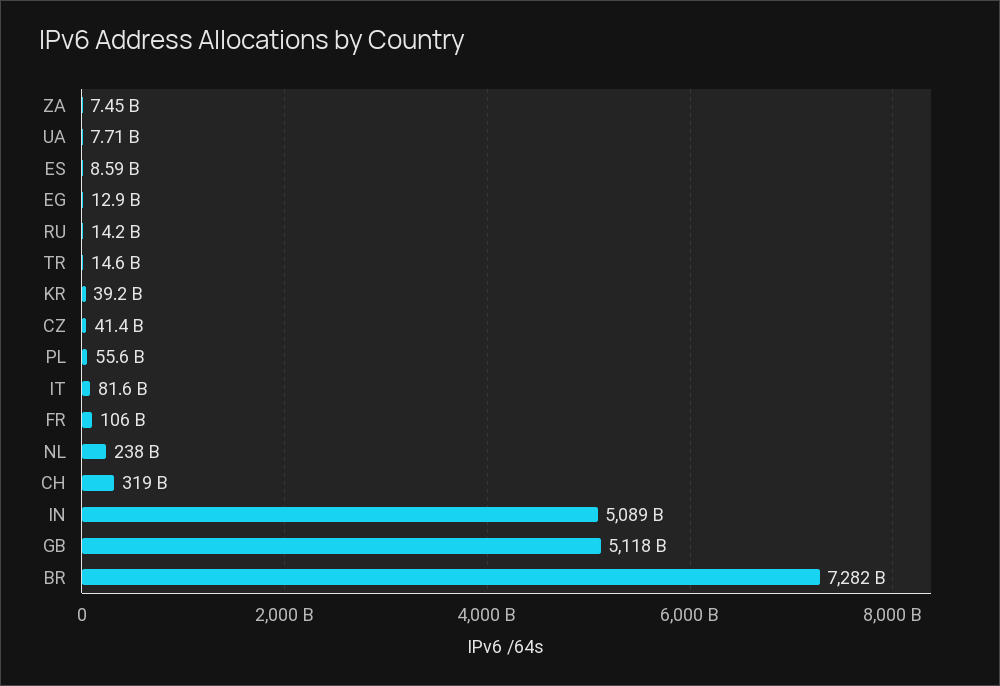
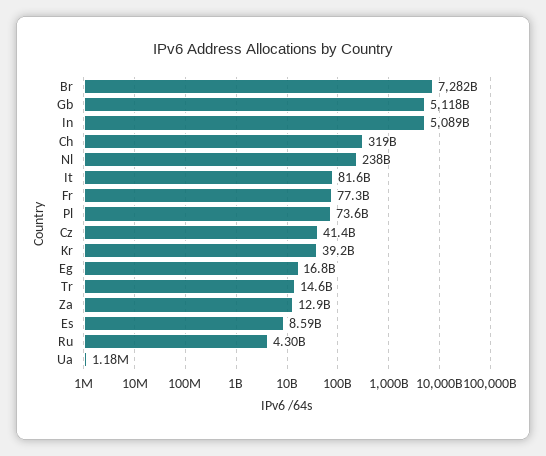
ZA: 7450000000 -> 12900000000
UA: 7710000000 -> 1180000
EG: 12900000000 -> 16800000000
RU: 14200000000 -> 4300000000
PL: 55600000000 -> 73600000000
FR: 106000000000 -> 77300000000

